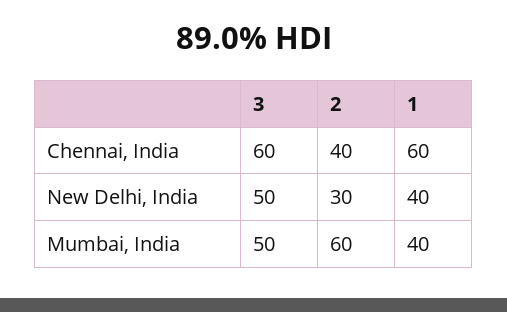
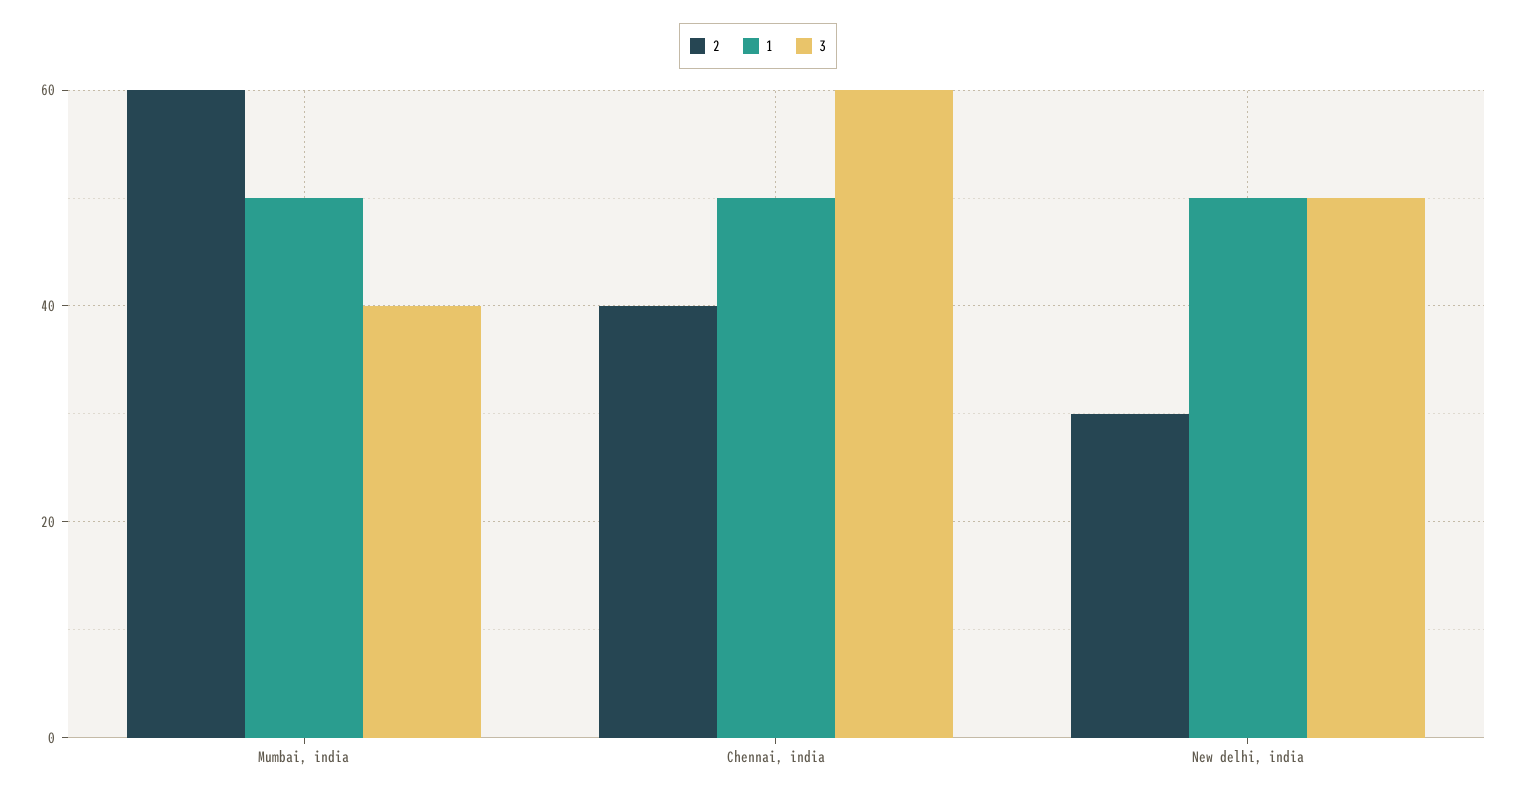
1, Chennai, India: 60 -> 50
1, New Delhi, India: 40 -> 50
3, Mumbai, India: 50 -> 40
1, Mumbai, India: 40 -> 50

